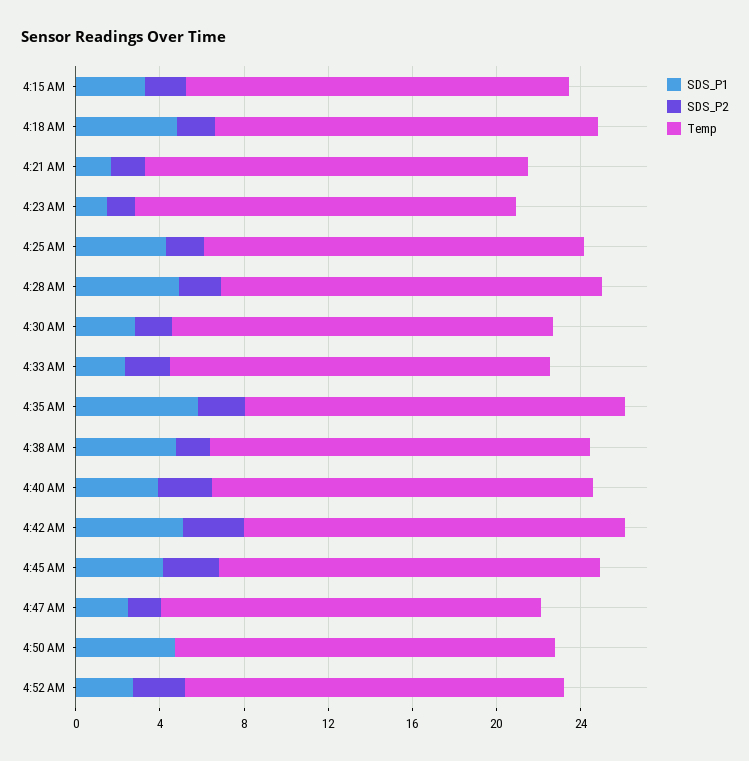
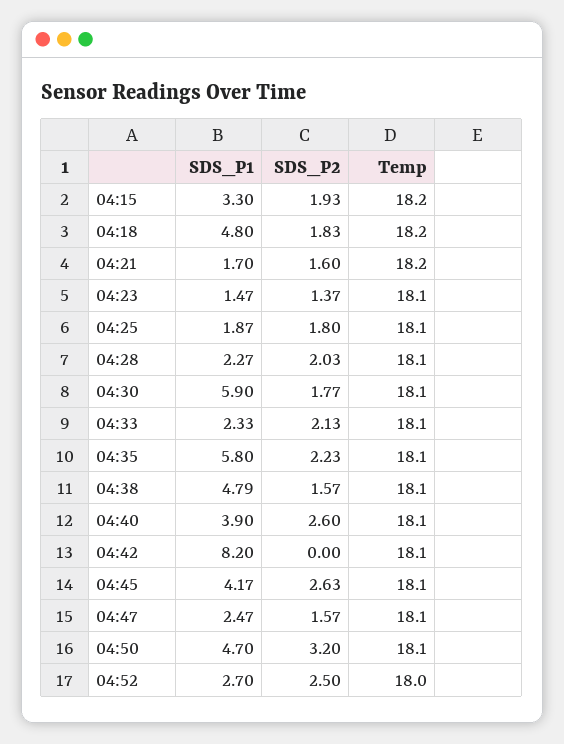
SDS_P1, 4:25 AM: 4 -> 1.87
SDS_P1, 4:28 AM: 5 -> 2.27
SDS_P1, 4:30 AM: 3 -> 5.9
SDS_P1, 4:42 AM: 5 -> 8.2
SDS_P2, 4:42 AM: 3 -> 0
SDS_P2, 4:50 AM: 0 -> 3.2

